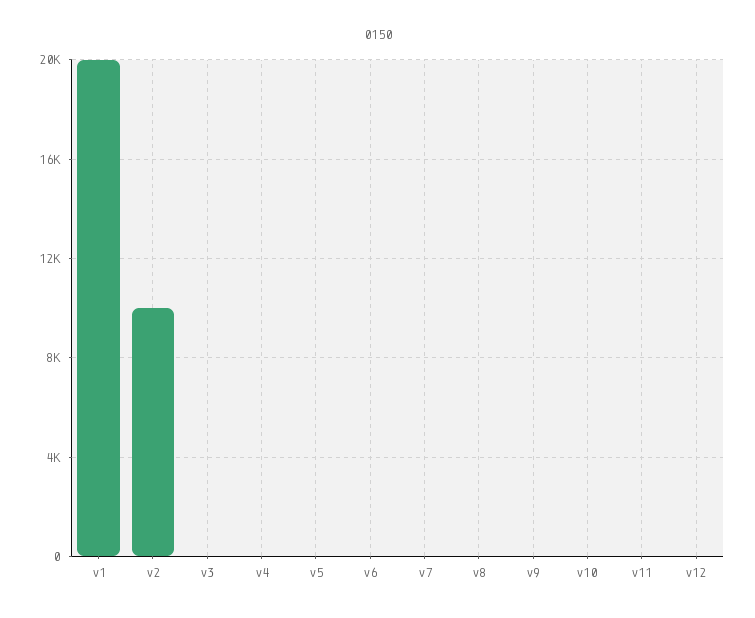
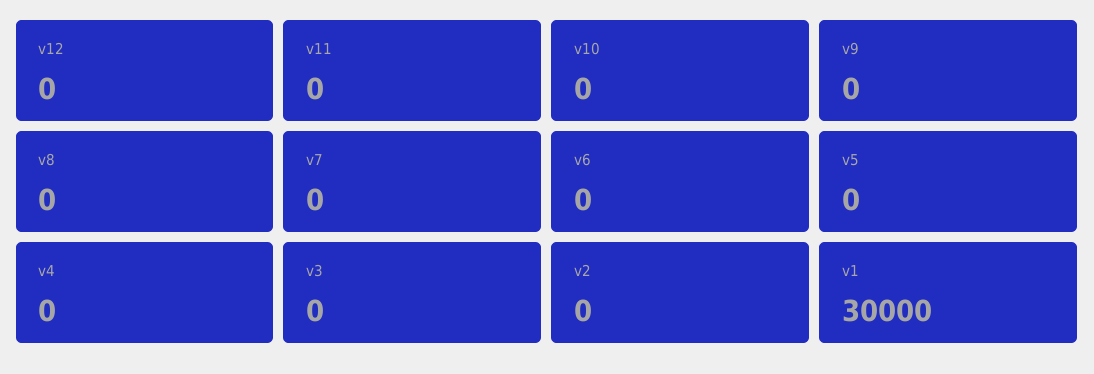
v1: 20000 -> 30000
v2: 10000 -> 0

